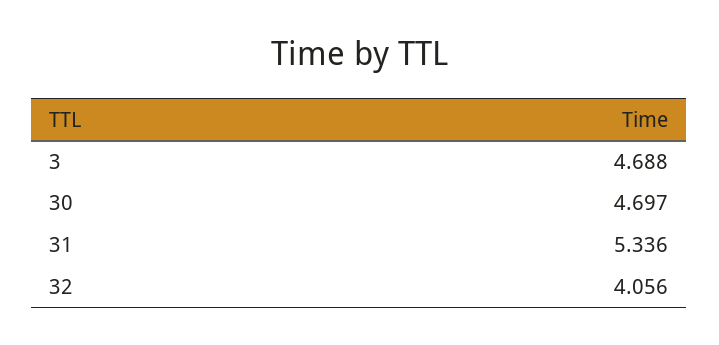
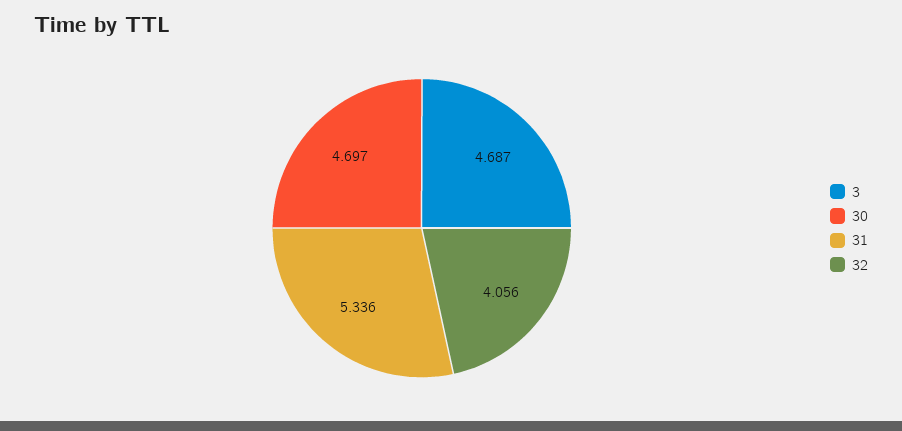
3: 4.688 -> 4.687

